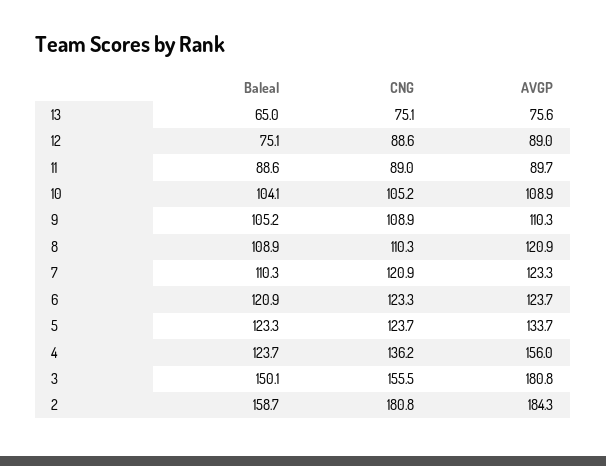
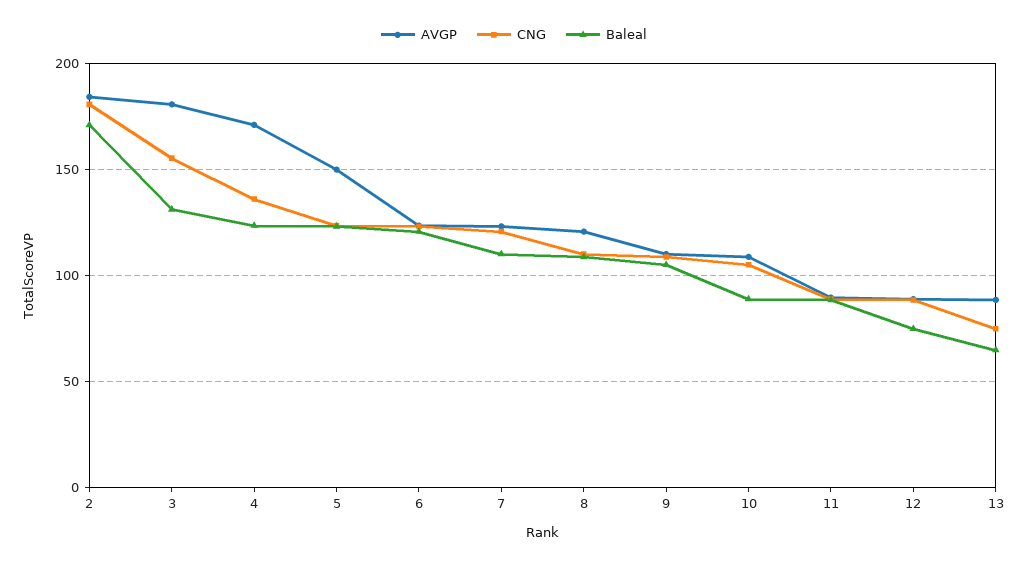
AVGP, 13: 75.6 -> 90
Baleal, 10: 104.1 -> 90
AVGP, 5: 133.7 -> 150
AVGP, 4: 156 -> 170
Baleal, 3: 150.1 -> 130
Baleal, 2: 158.7 -> 170

